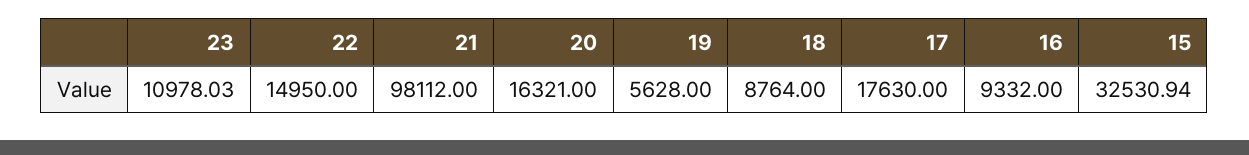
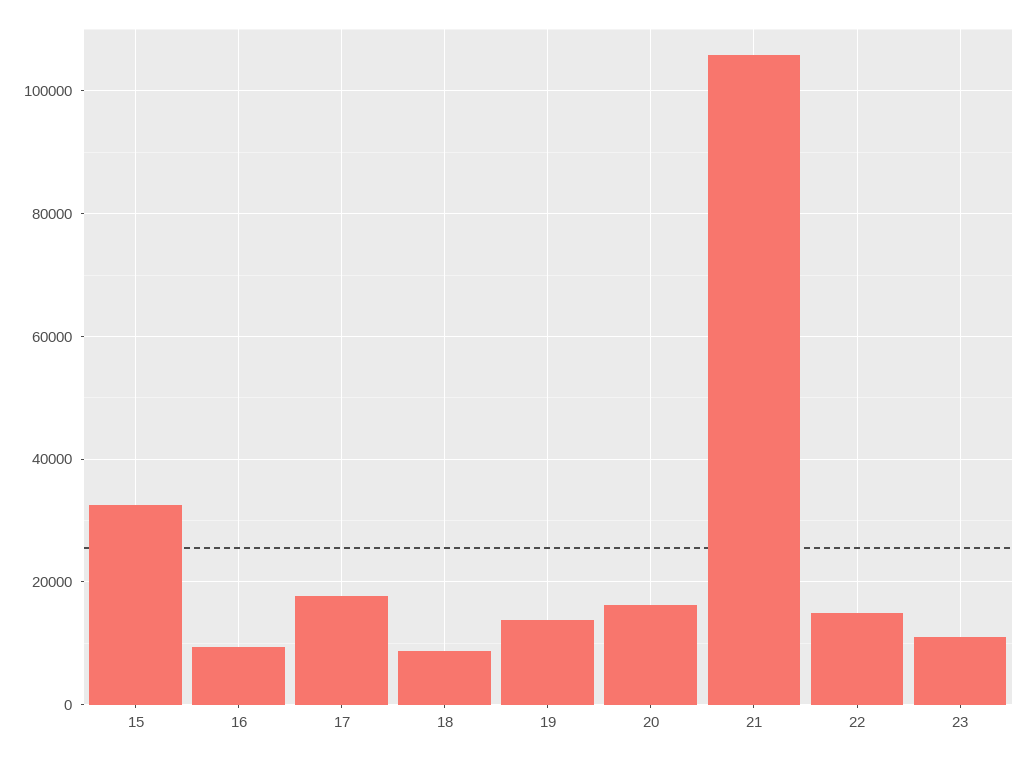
21: 98112 -> 106000
19: 5628 -> 14000

